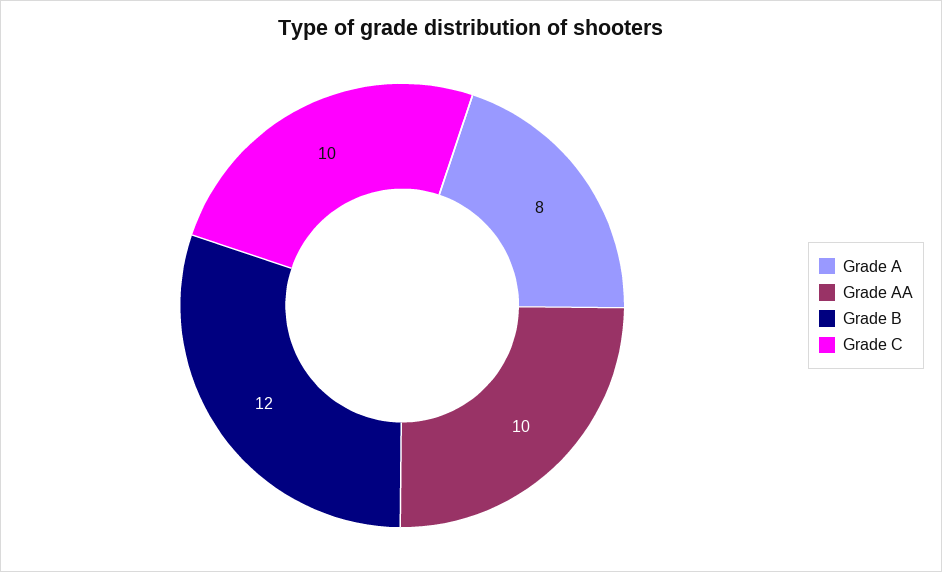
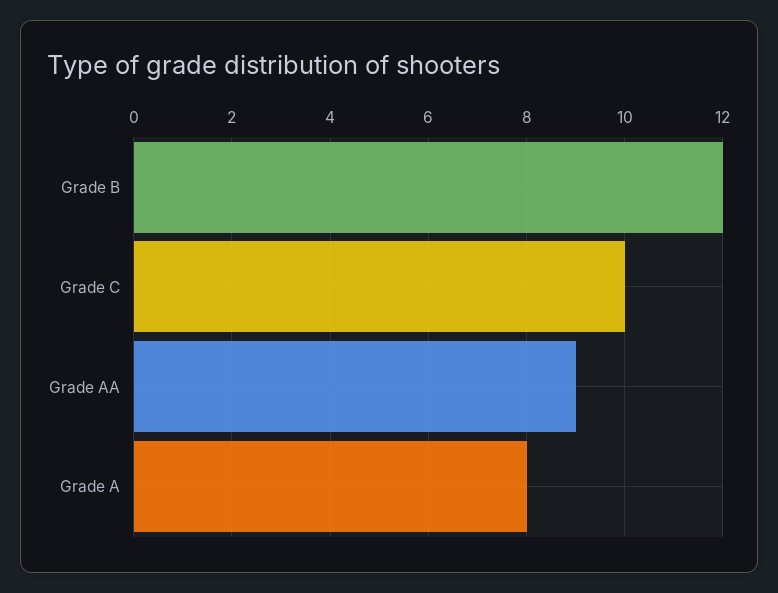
Grade AA: 10 -> 9

